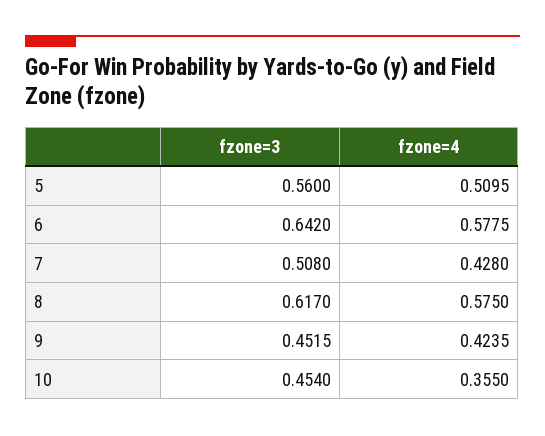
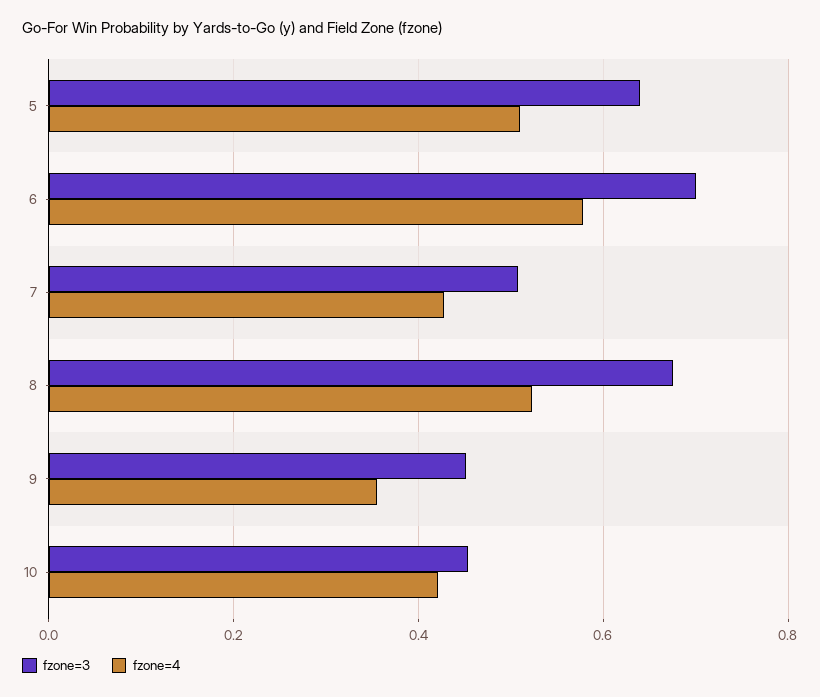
fzone=3, 5: 0.56 -> 0.64
fzone=3, 6: 0.642 -> 0.7
fzone=3, 8: 0.617 -> 0.68
fzone=4, 8: 0.575 -> 0.52
fzone=4, 9: 0.4235 -> 0.36
fzone=4, 10: 0.355 -> 0.42

